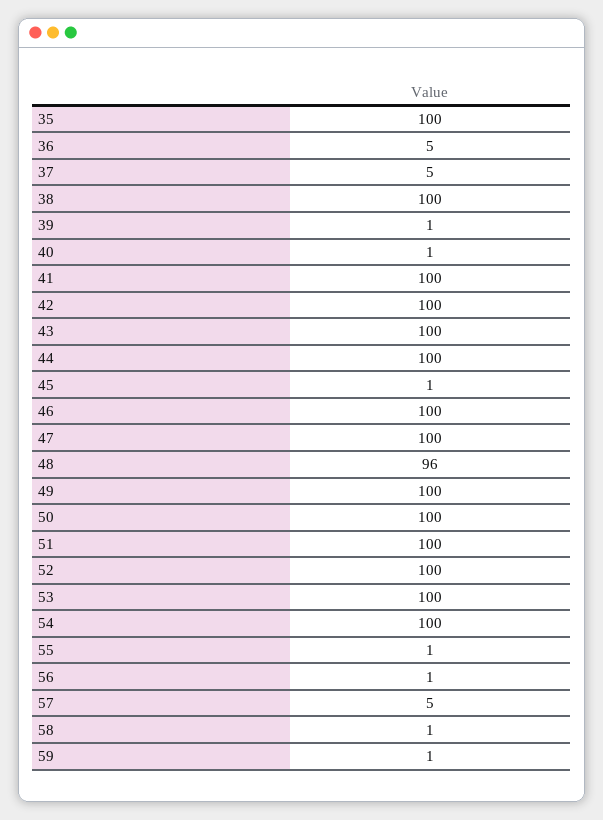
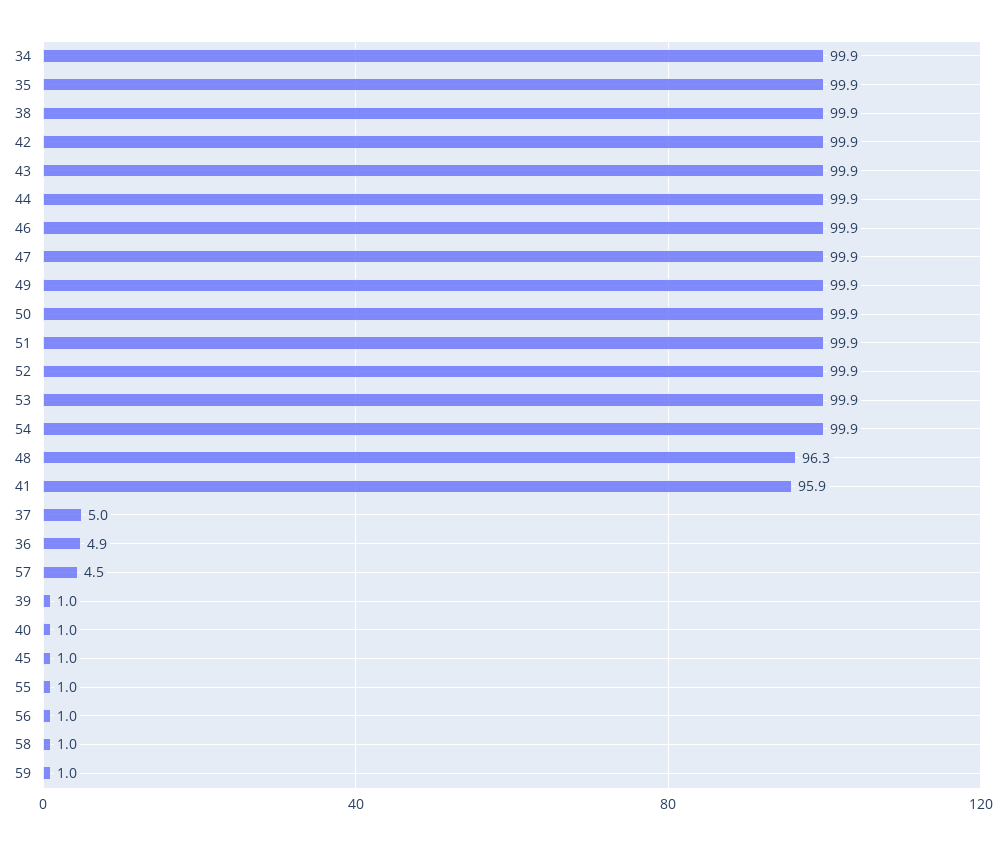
41: 100 -> 95.9
34: none -> 99.9

